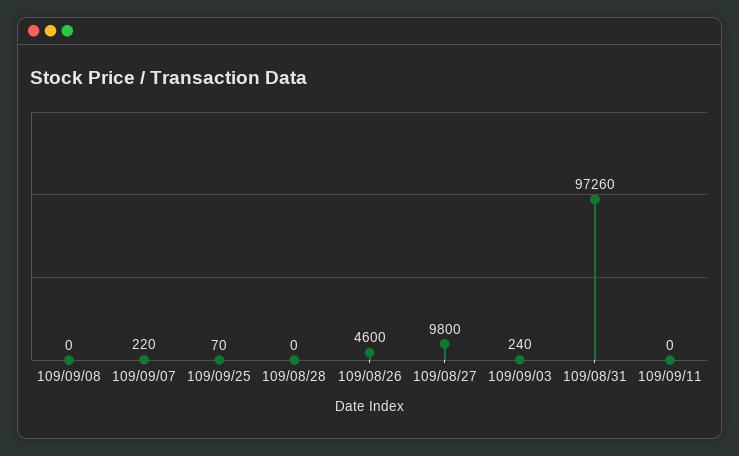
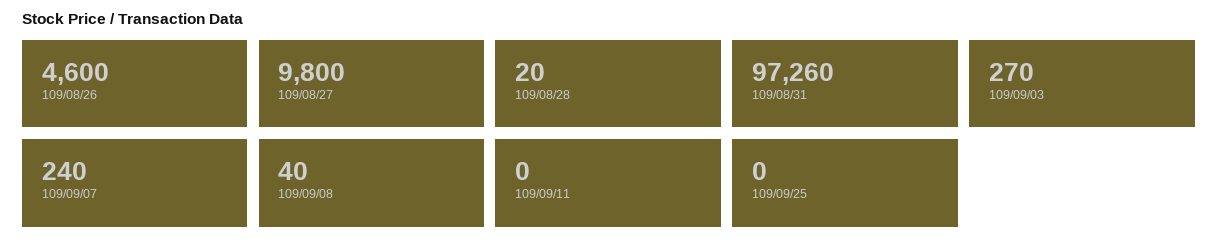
109/09/08: 0 -> 40
109/09/07: 220 -> 240
109/09/25: 70 -> 0
109/08/28: 0 -> 20
109/09/03: 240 -> 270

